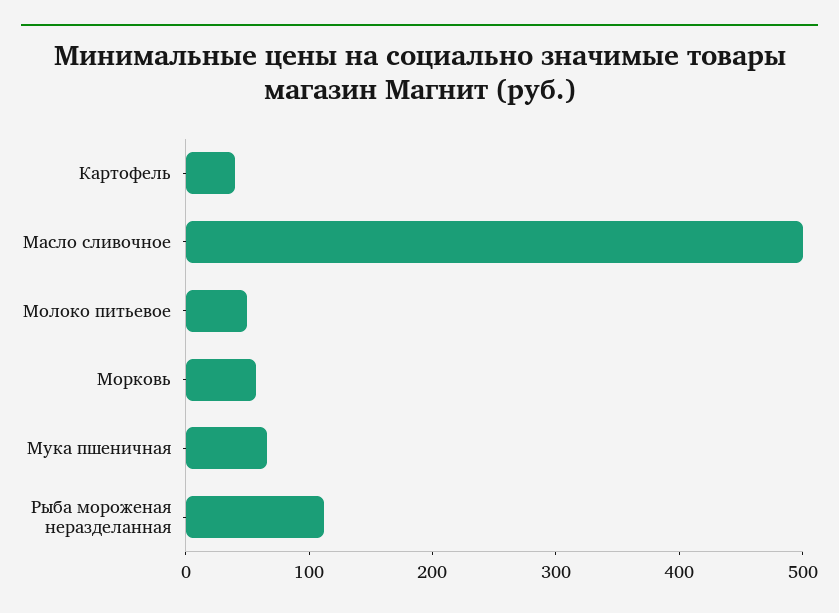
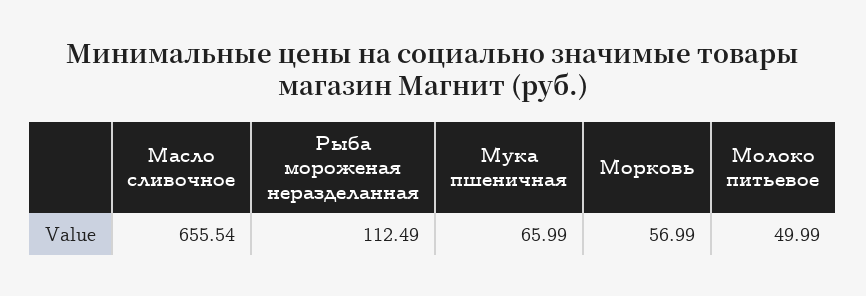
Картофель: 40 -> none
Масло сливочное: 500 -> 655.54

